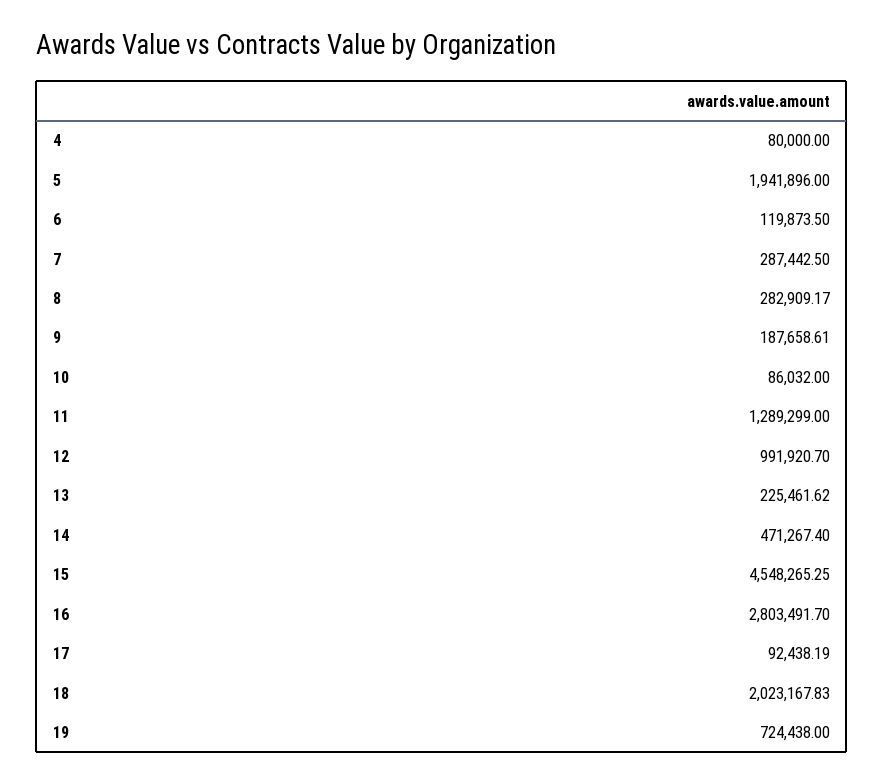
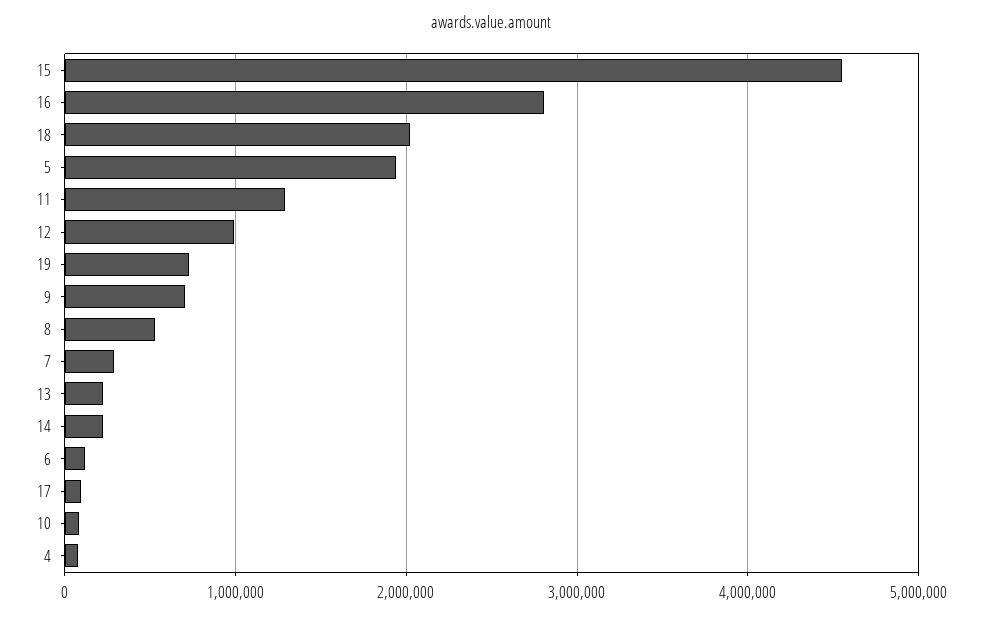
8: 282909.17 -> 500000
9: 187658.61 -> 700000
14: 471267.4 -> 200000

